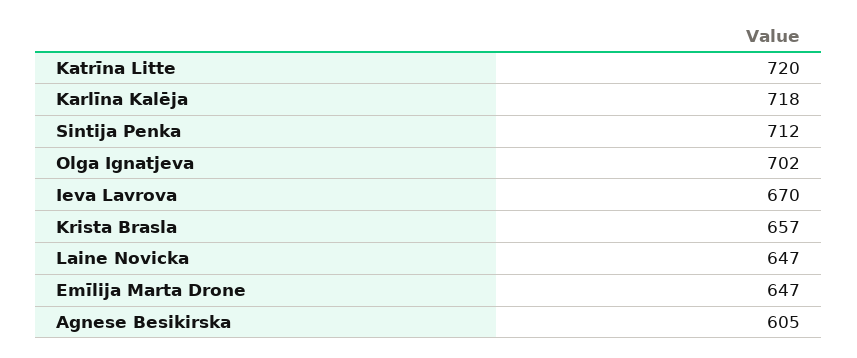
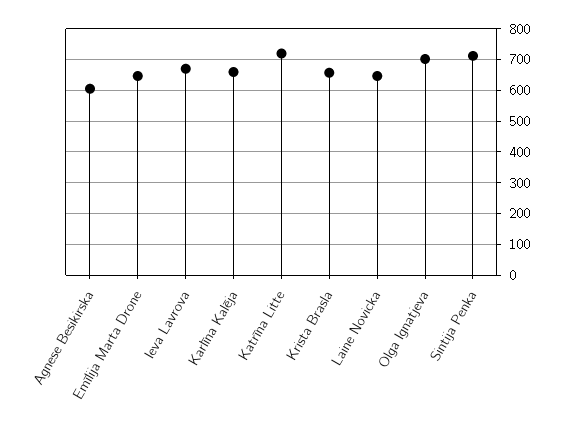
Karlīna Kalēja: 718 -> 660

